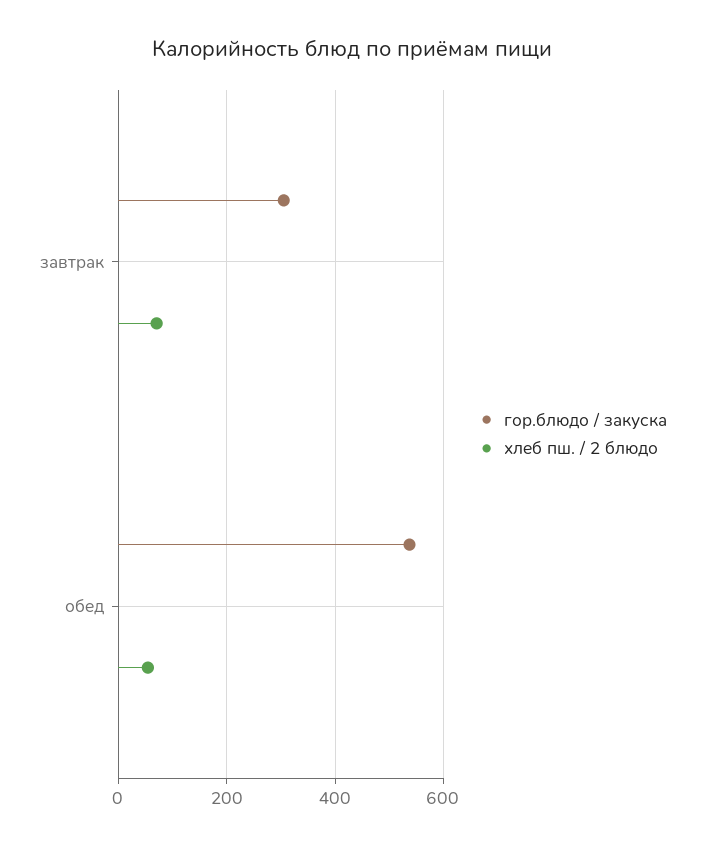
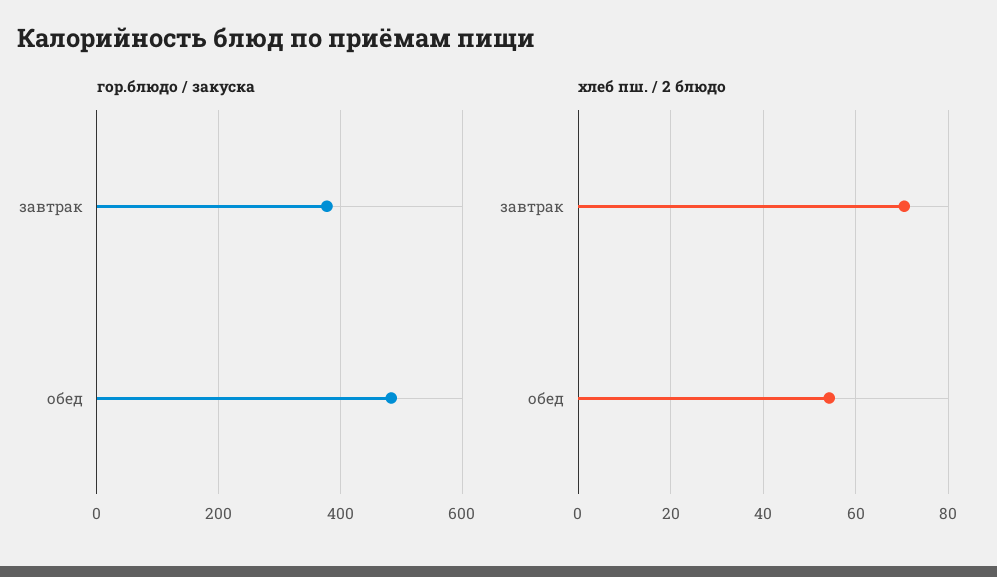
гор.блюдо / закуска, завтрак: 300 -> 380
гор.блюдо / закуска, обед: 540 -> 480

